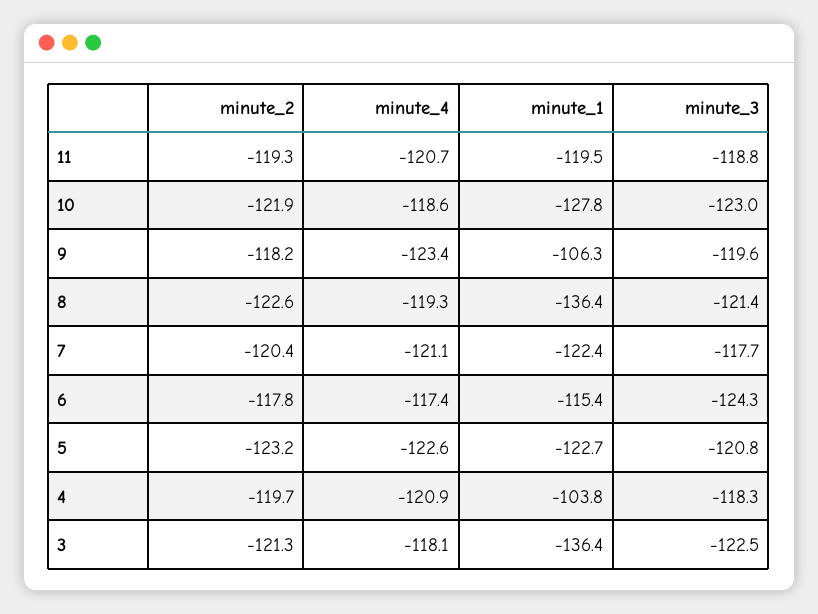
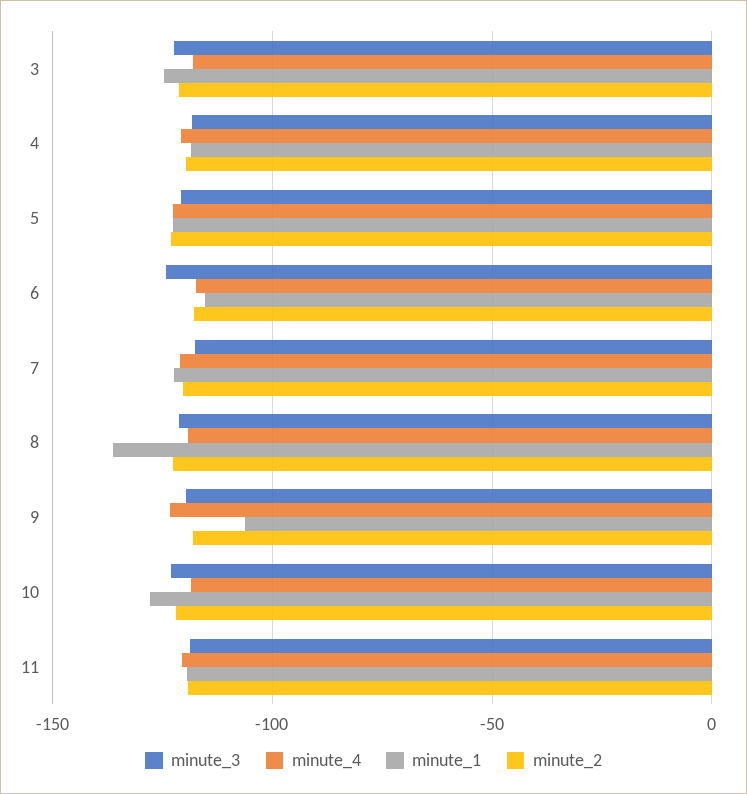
minute_1, 4: -103.8 -> -120
minute_1, 3: -136.4 -> -125

